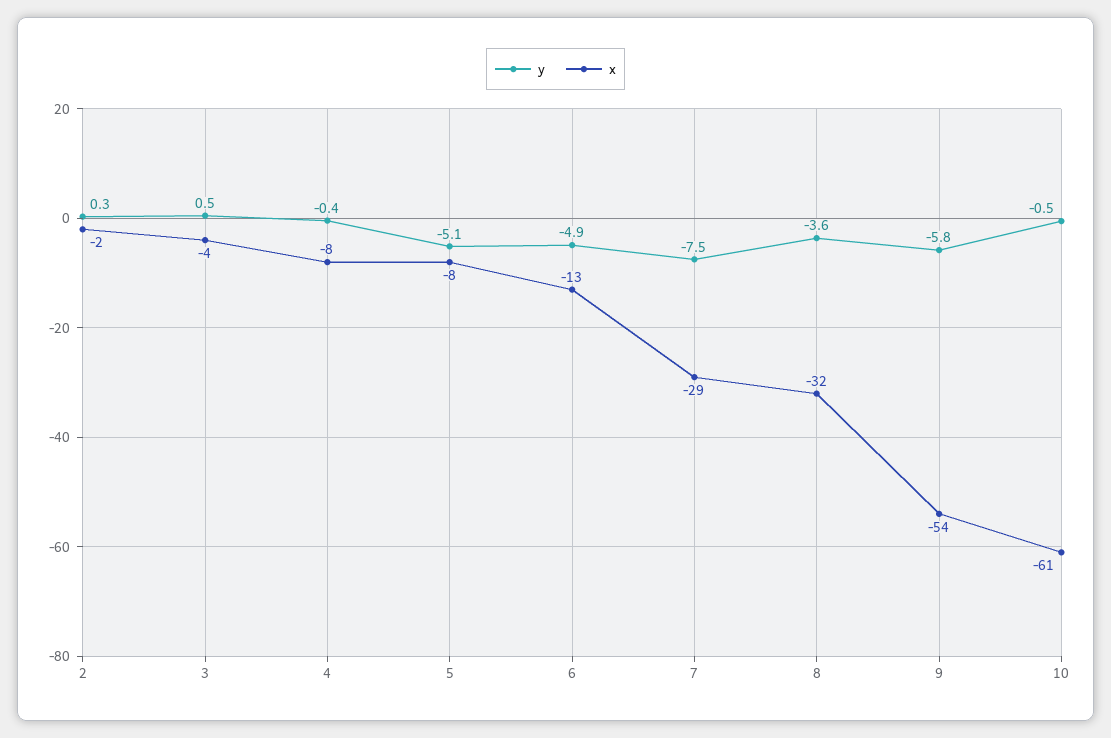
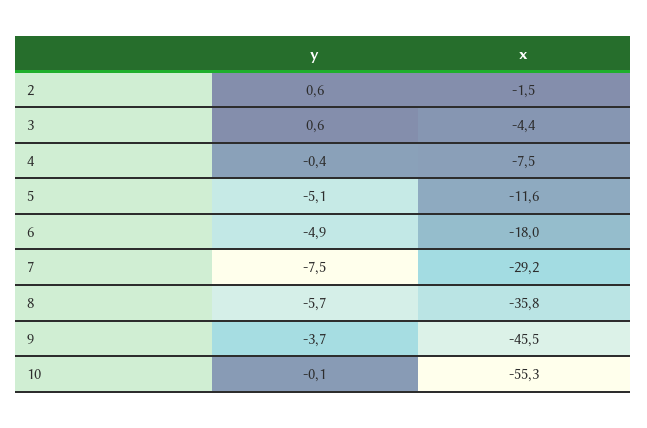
y, 2: 0.3 -> 0.6
y, 3: 0.5 -> 0.6
x, 5: -8 -> -11.6
x, 6: -13 -> -18
y, 8: -3.6 -> -5.7
x, 8: -32 -> -35.8
y, 9: -5.8 -> -3.7
x, 9: -54 -> -45.5
y, 10: -0.5 -> -0.1
x, 10: -61 -> -55.3

